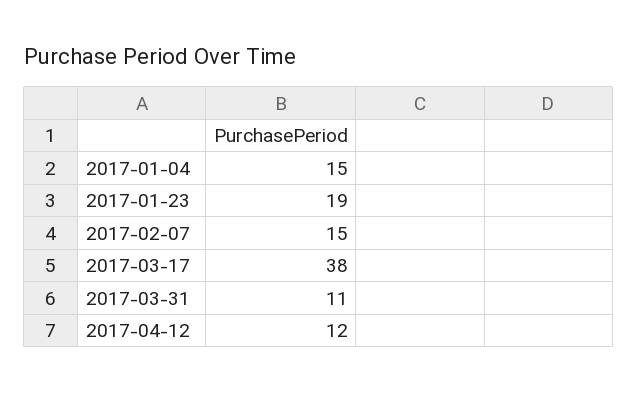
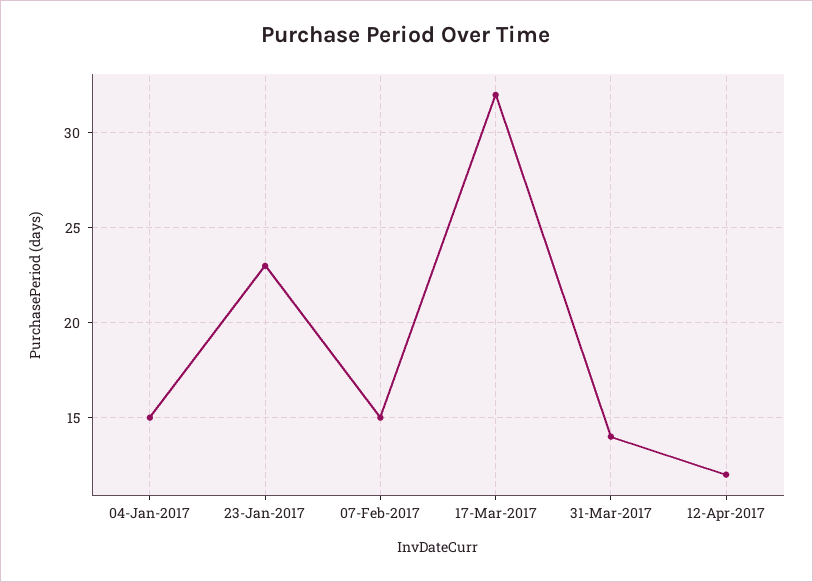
2017-01-23: 19 -> 23
2017-03-17: 38 -> 32
2017-03-31: 11 -> 14

